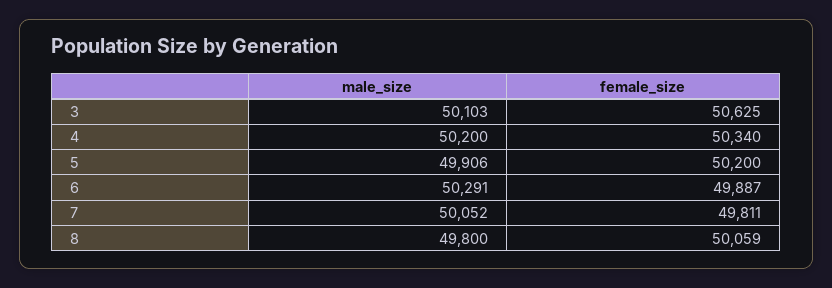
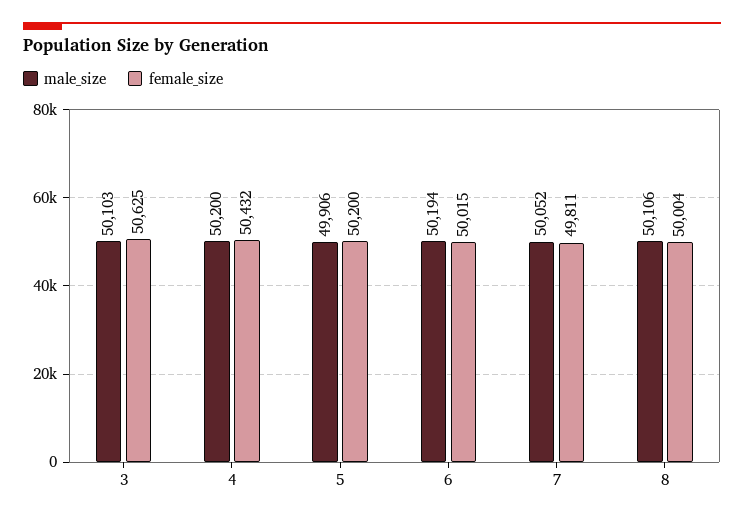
female_size, 4: 50340 -> 50432
male_size, 6: 50291 -> 50194
female_size, 6: 49887 -> 50015
male_size, 8: 49800 -> 50106
female_size, 8: 50059 -> 50004

